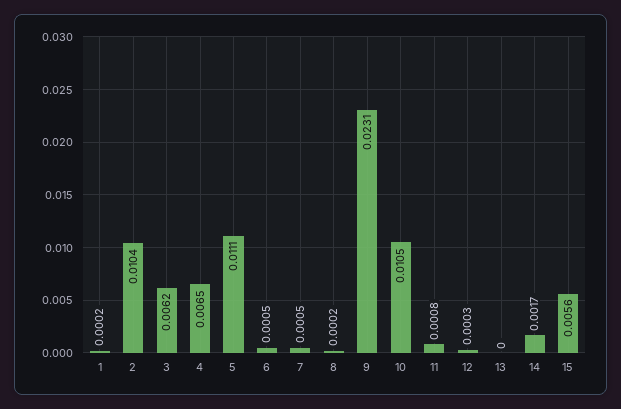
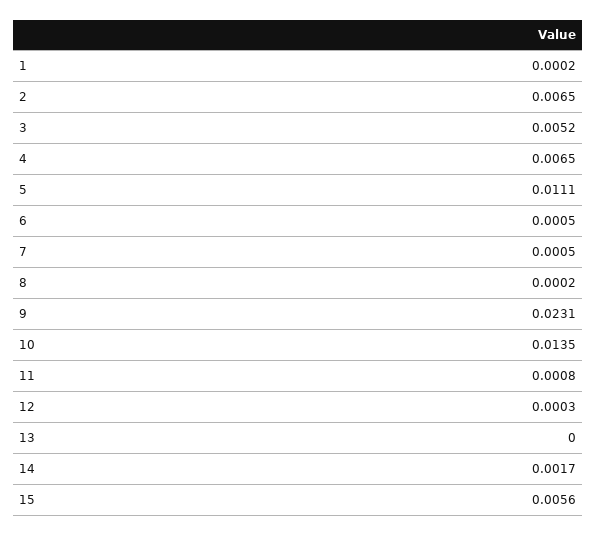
2: 0.0104 -> 0.0065
3: 0.0062 -> 0.0052
10: 0.0105 -> 0.0135

